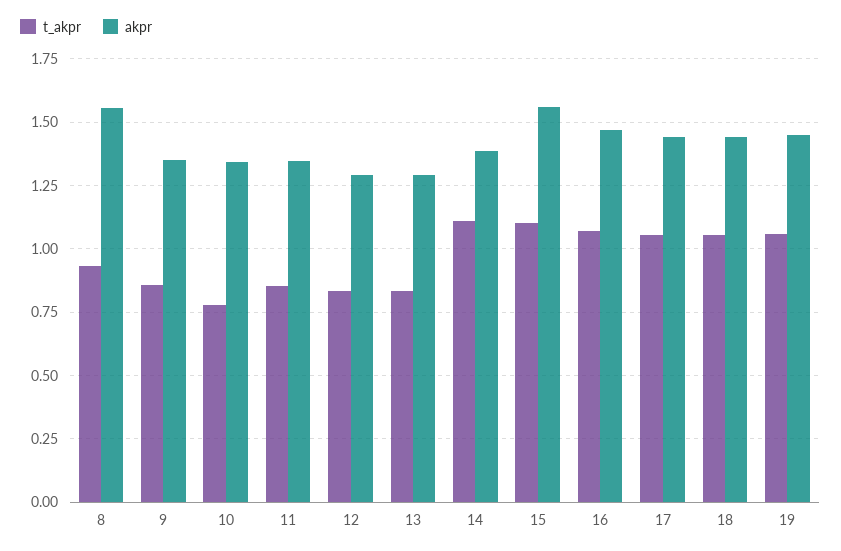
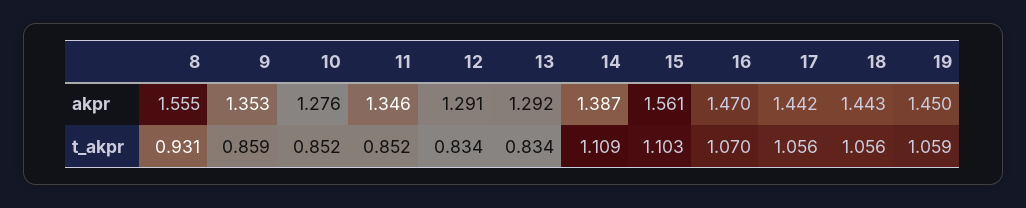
t_akpr, 10: 0.775 -> 0.852
akpr, 10: 1.35 -> 1.276

